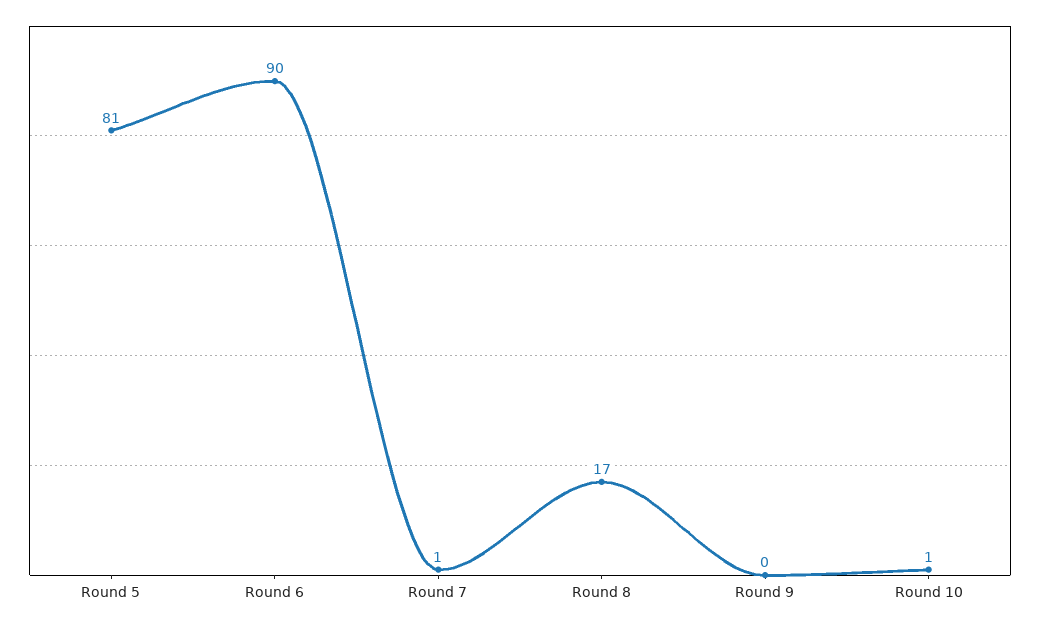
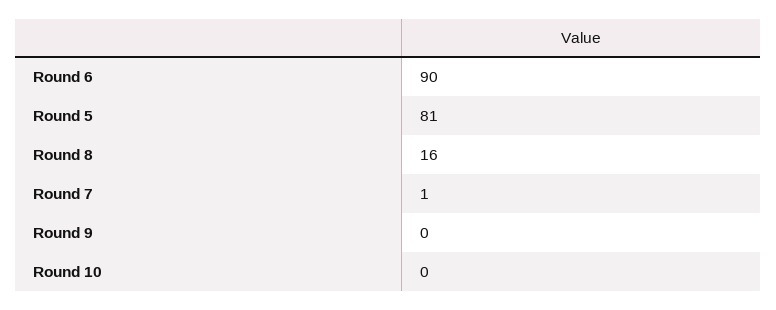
Round 8: 17 -> 16
Round 10: 1 -> 0

